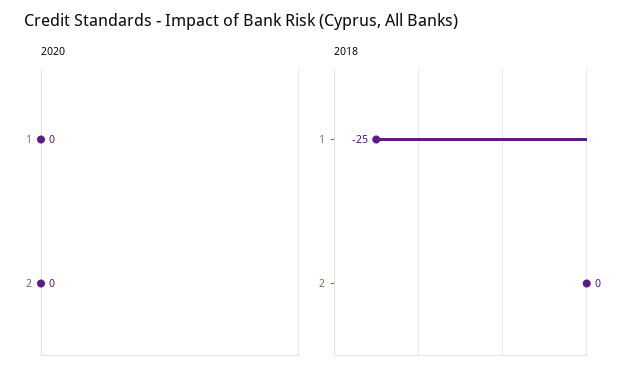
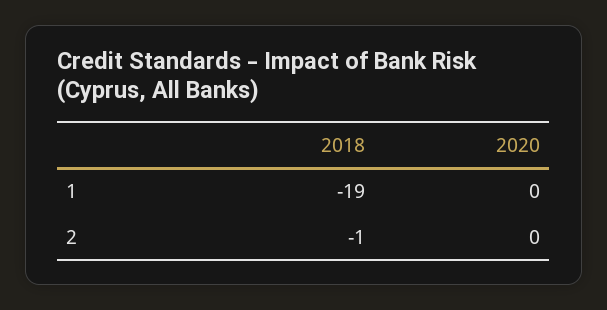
2018, 1: -25 -> -19
2018, 2: 0 -> -1

